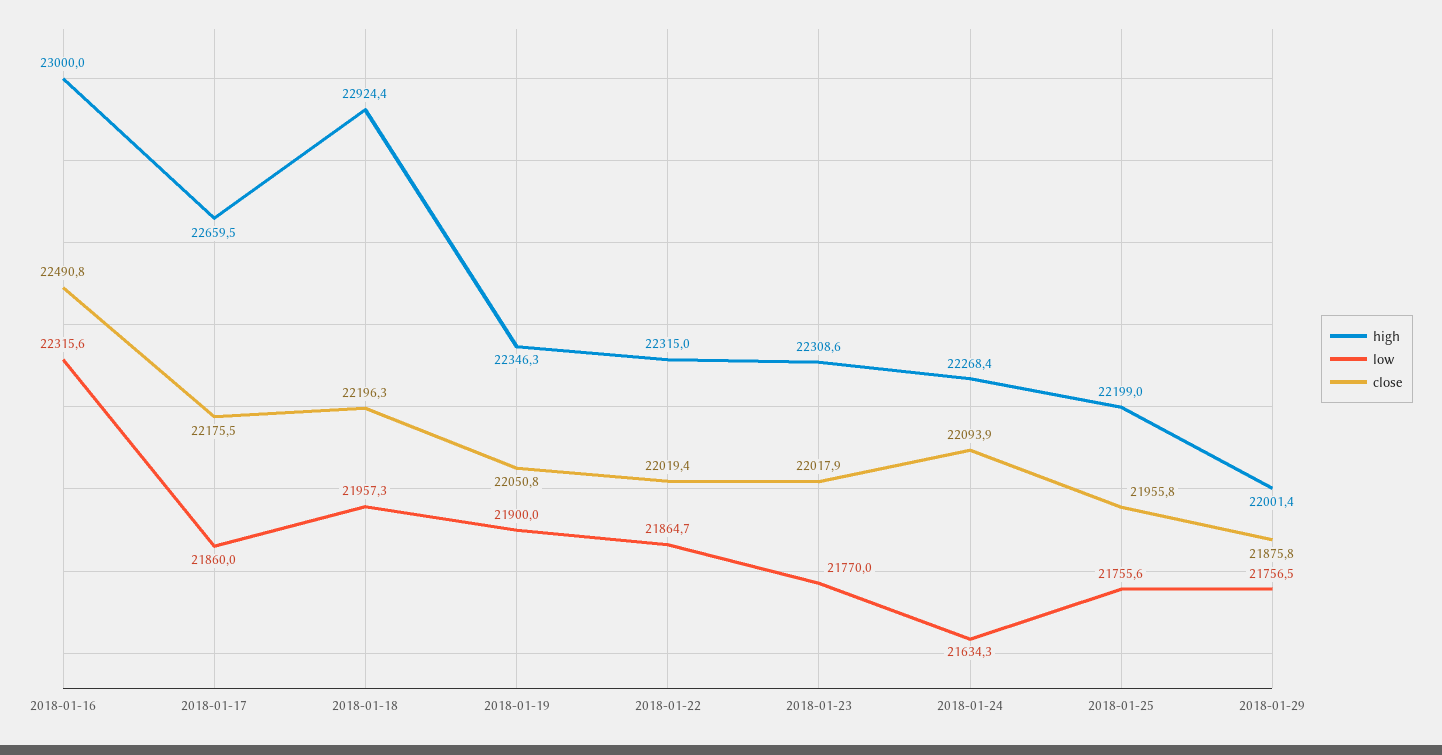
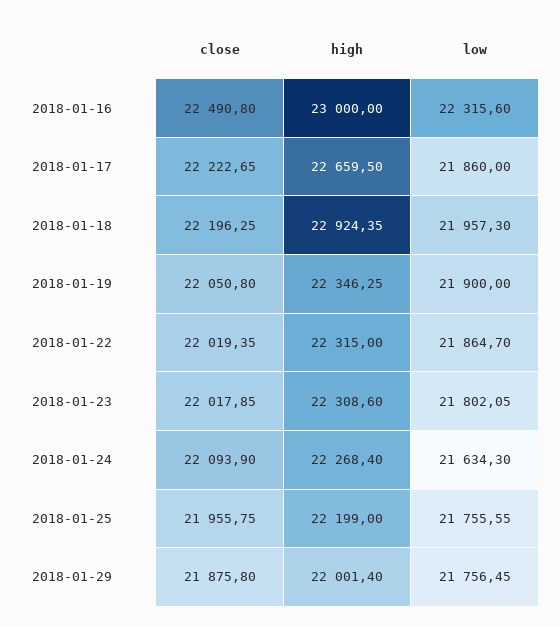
close, 2018-01-17: 22175.5 -> 22222.65
low, 2018-01-23: 21770 -> 21802.05

